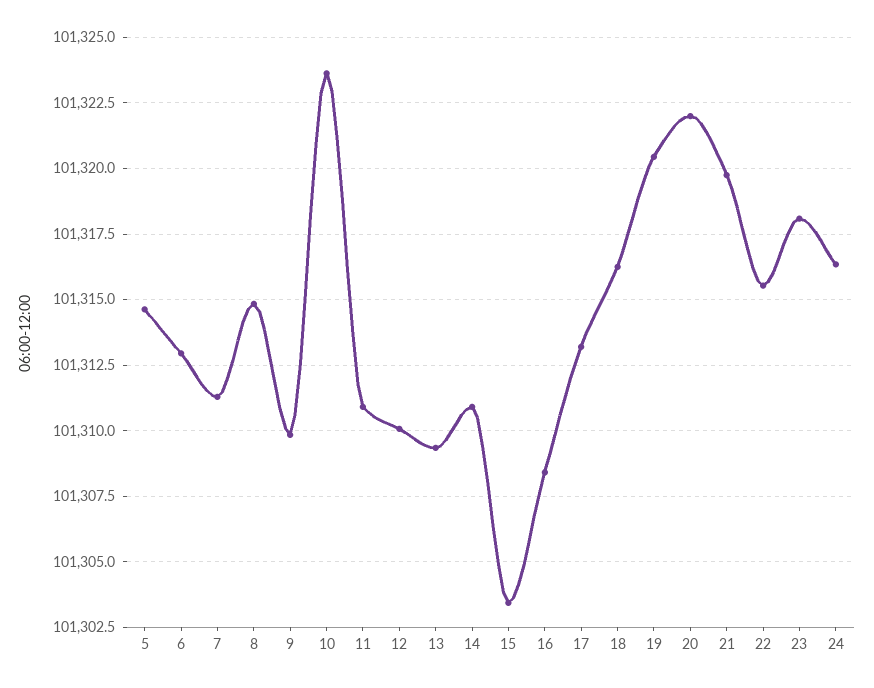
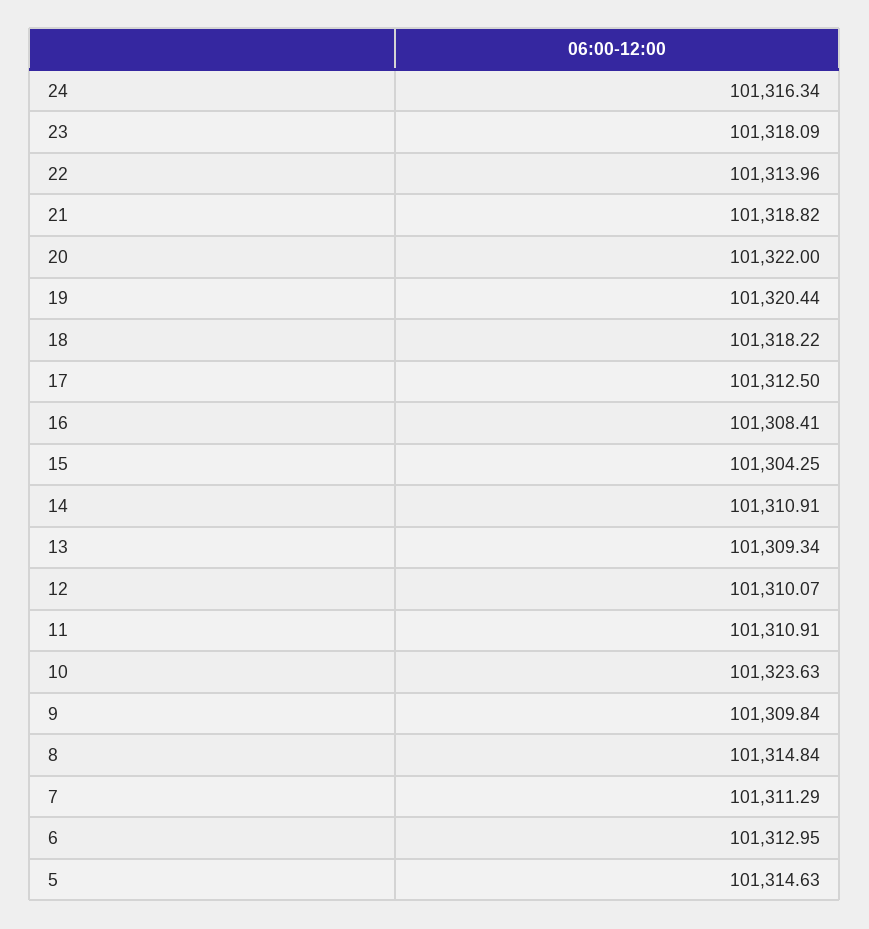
15: 101303.5 -> 101304.25
17: 101313.25 -> 101312.5
18: 101316.25 -> 101318.22
21: 101319.75 -> 101318.82
22: 101315.5 -> 101313.96

